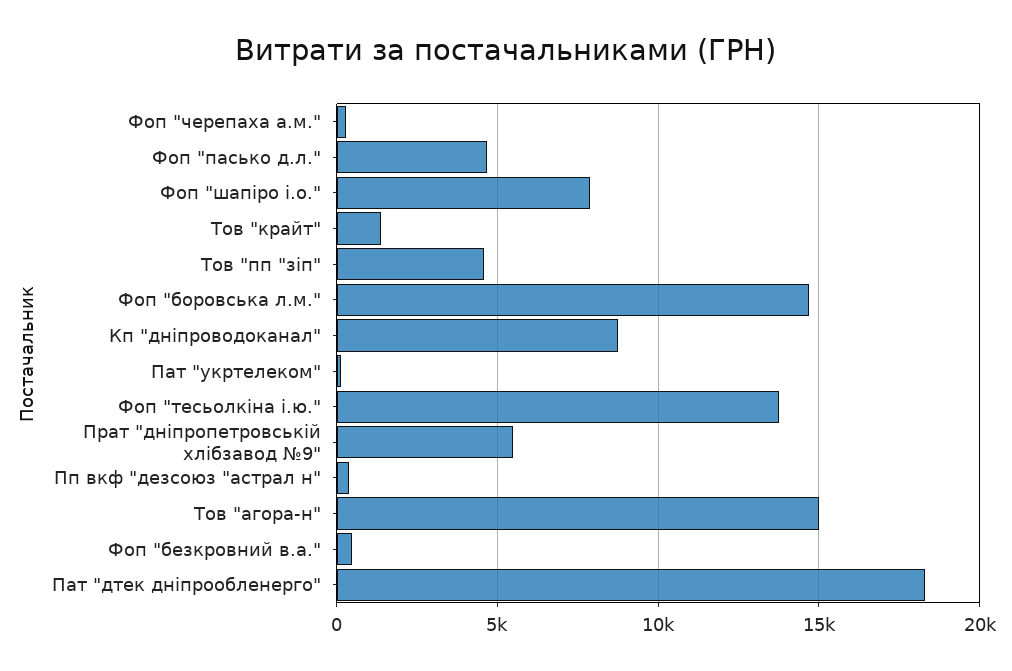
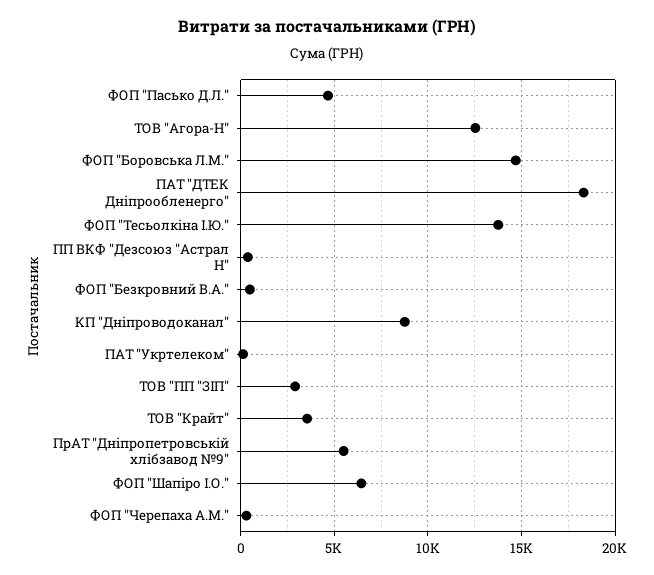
Фоп "шапіро і.о.": 8000 -> 6500
Тов "крайт": 1500 -> 3500
Тов "пп "зіп": 4500 -> 3000
Тов "агора-н": 15000 -> 12500

